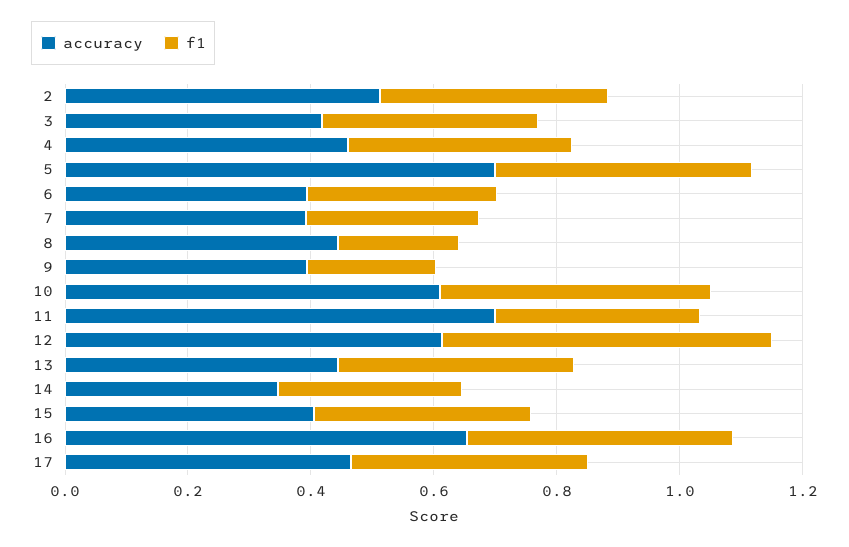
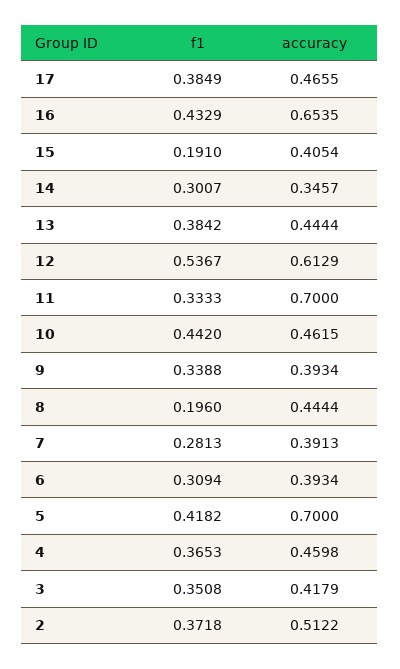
f1, 9: 0.2 -> 0.3388
accuracy, 10: 0.6 -> 0.4615
f1, 15: 0.35 -> 0.191

